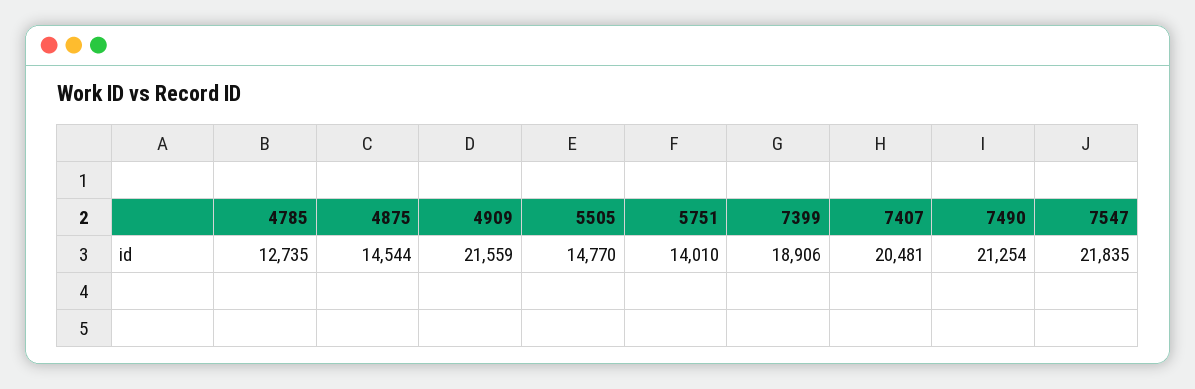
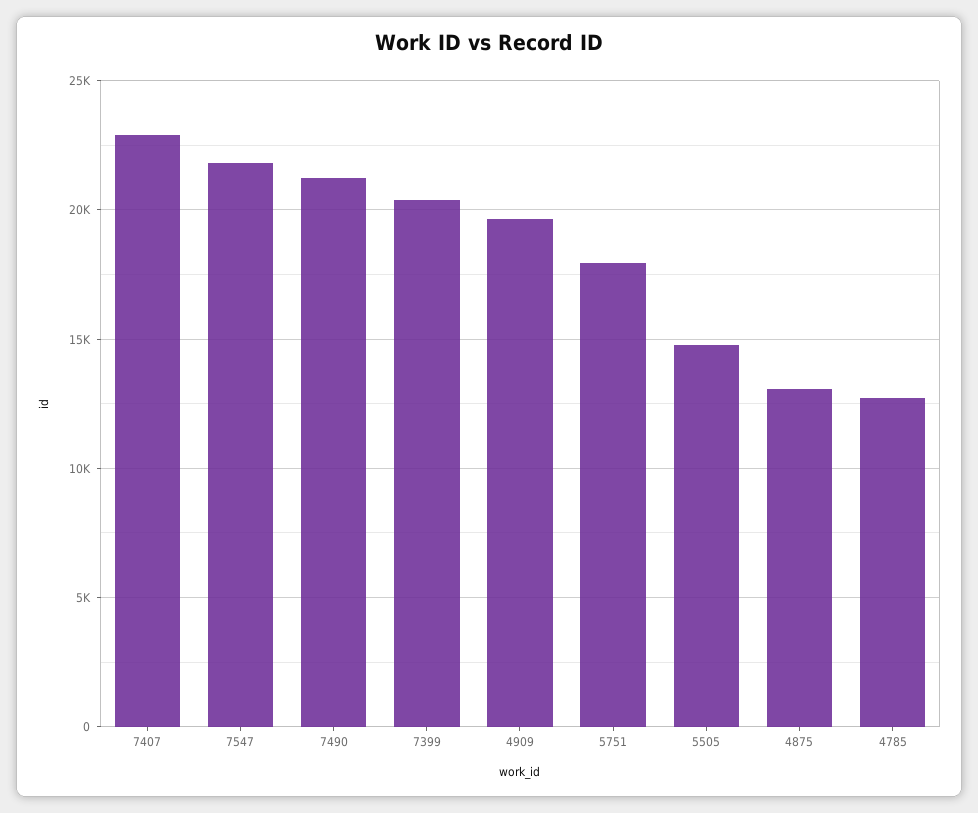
4875: 14544 -> 13000
4909: 21559 -> 19500
5751: 14010 -> 18000
7399: 18906 -> 20500
7407: 20481 -> 23000

